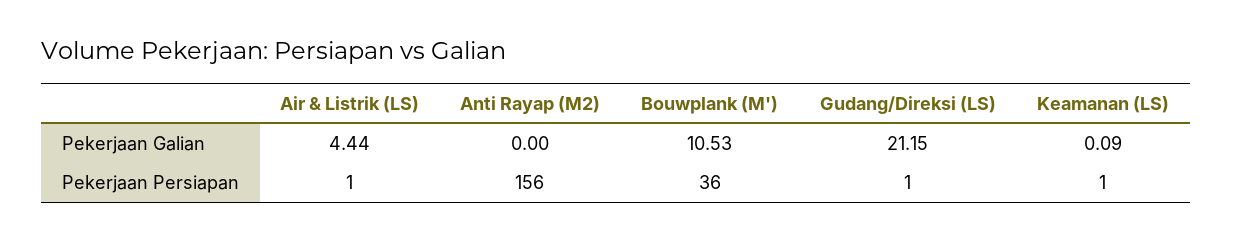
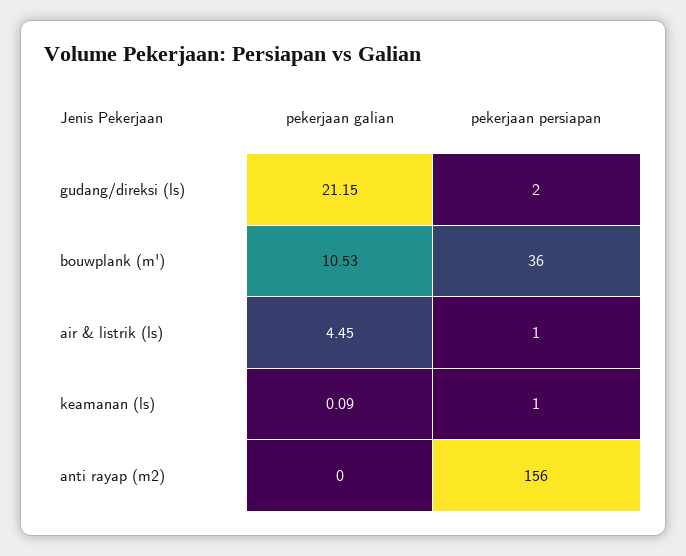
Air & Listrik (LS), Pekerjaan Galian: 4.44 -> 4.45
Gudang/Direksi (LS), Pekerjaan Persiapan: 1 -> 2

